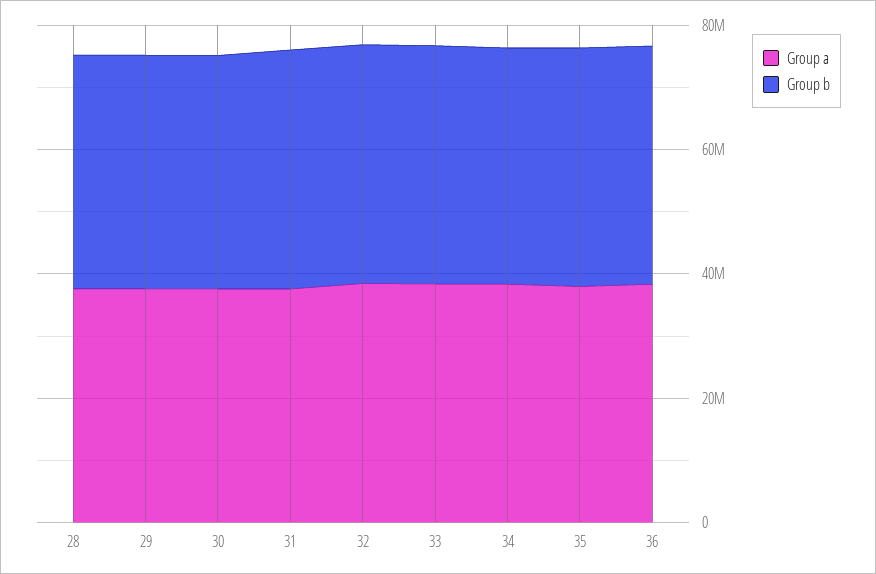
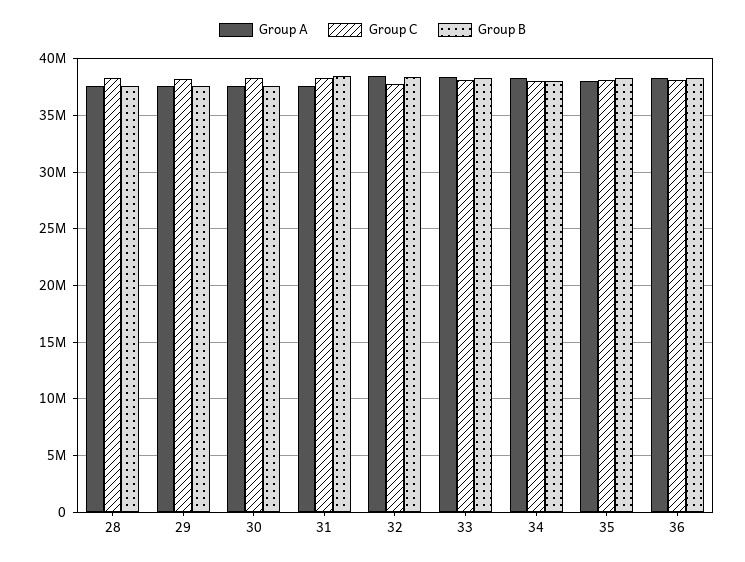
Group C, 28: none -> 38000000
Group C, 29: none -> 38000000
Group C, 30: none -> 38000000
Group C, 31: none -> 38000000
Group C, 32: none -> 38000000
Group C, 33: none -> 38000000
Group C, 34: none -> 38000000
Group C, 35: none -> 38000000
Group C, 36: none -> 38000000

